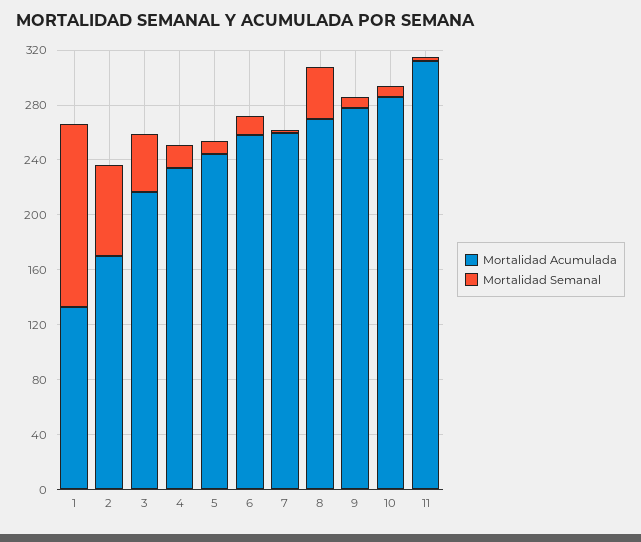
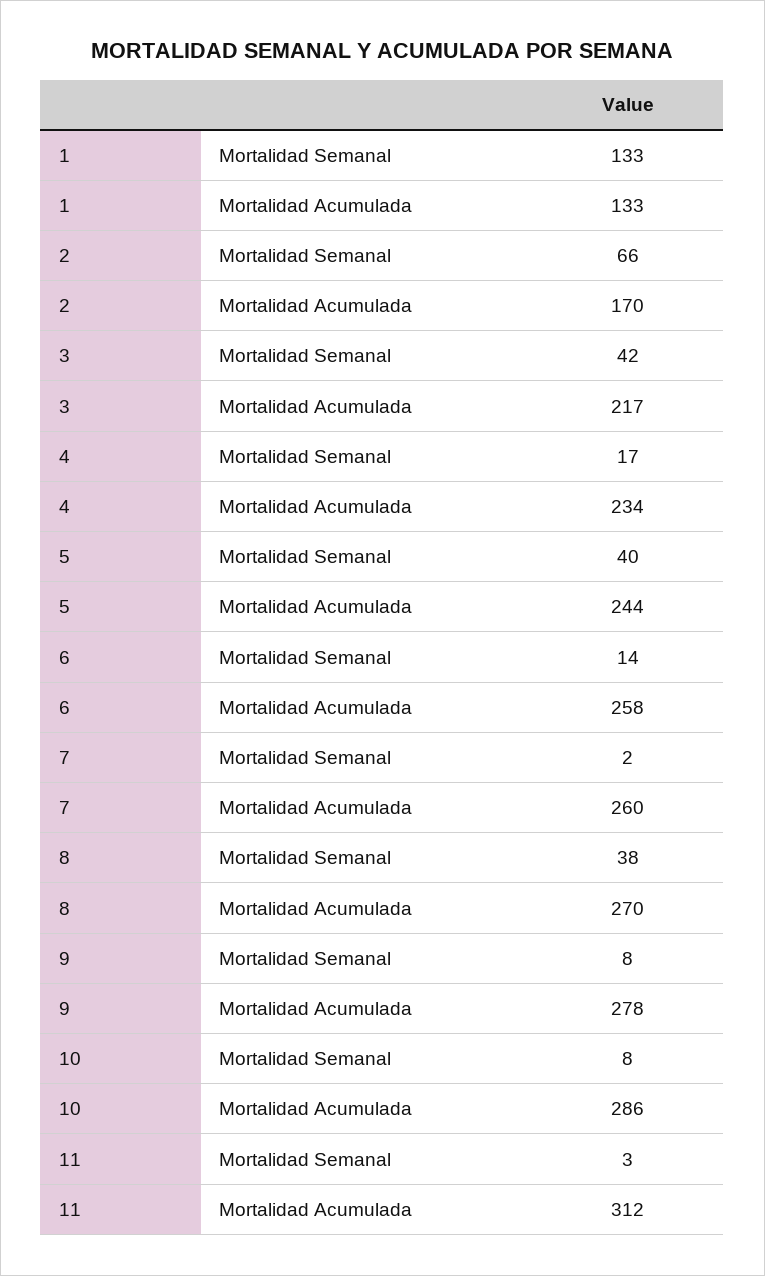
Mortalidad Semanal, 5: 10 -> 40

